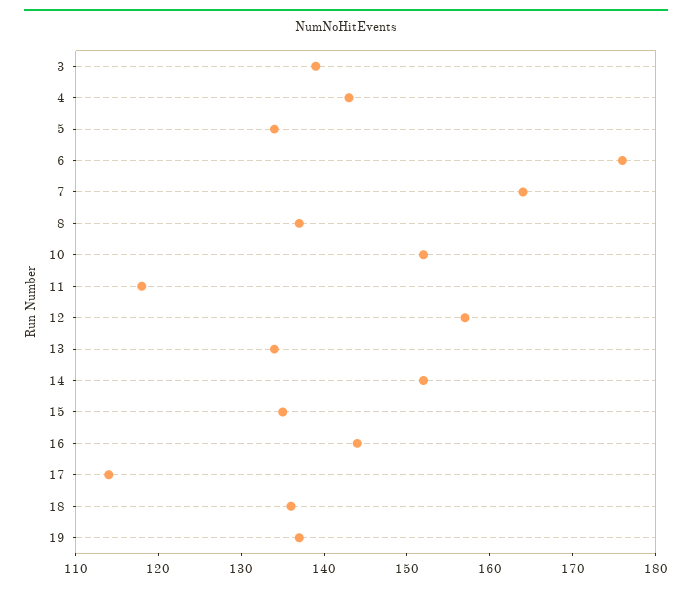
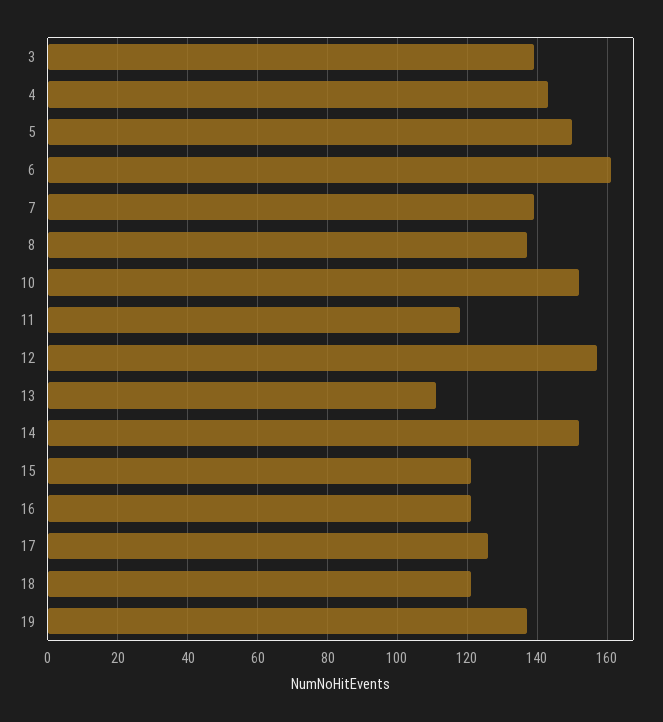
5: 134 -> 150
6: 176 -> 160
7: 164 -> 140
13: 134 -> 110
15: 135 -> 120
16: 144 -> 120
17: 114 -> 125
18: 136 -> 120

